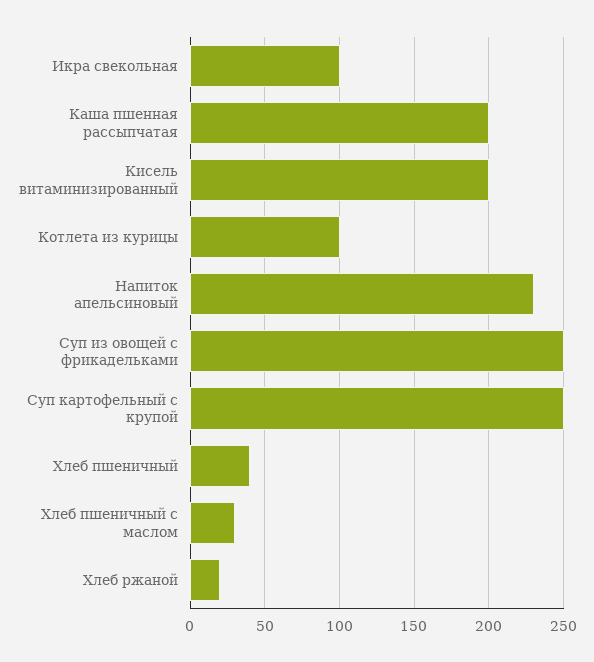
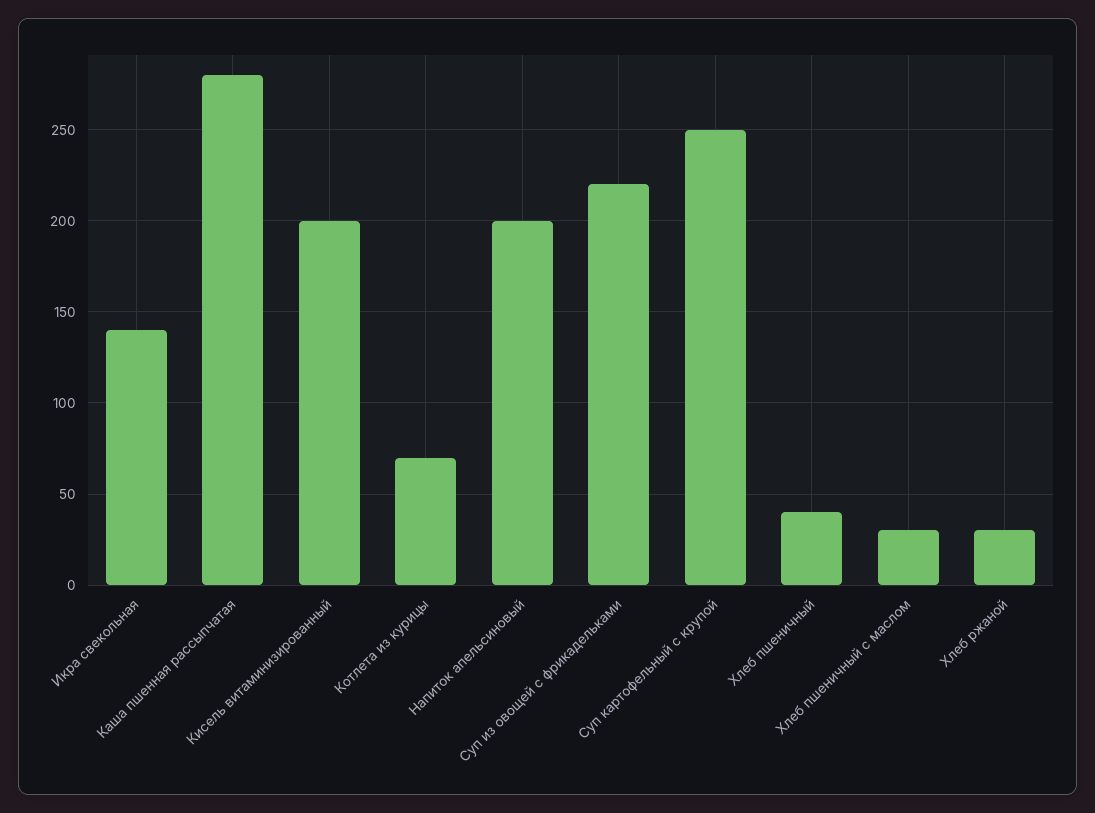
Икра свекольная: 100 -> 140
Каша пшенная рассыпчатая: 200 -> 280
Котлета из курицы: 100 -> 70
Напиток апельсиновый: 230 -> 200
Суп из овощей с фрикадельками: 250 -> 220
Хлеб ржаной: 20 -> 30

